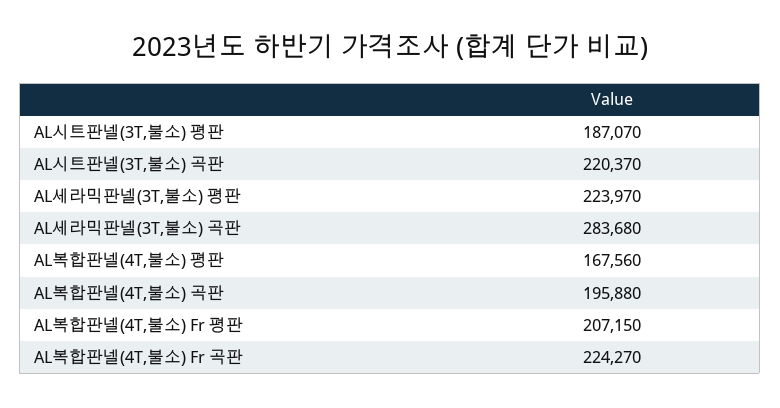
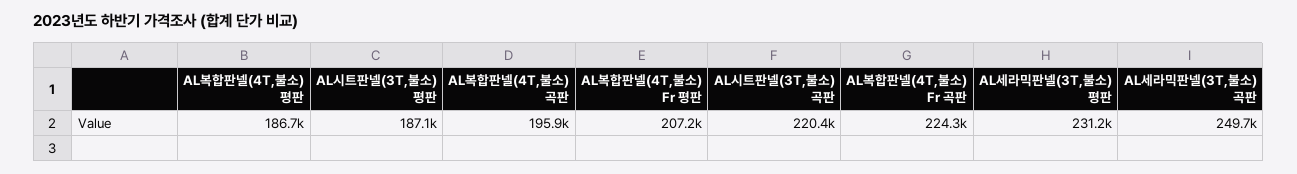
AL세라믹판넬(3T,불소) 평판: 223970 -> 231200
AL세라믹판넬(3T,불소) 곡판: 283680 -> 249700
AL복합판넬(4T,불소) 평판: 167560 -> 186700

